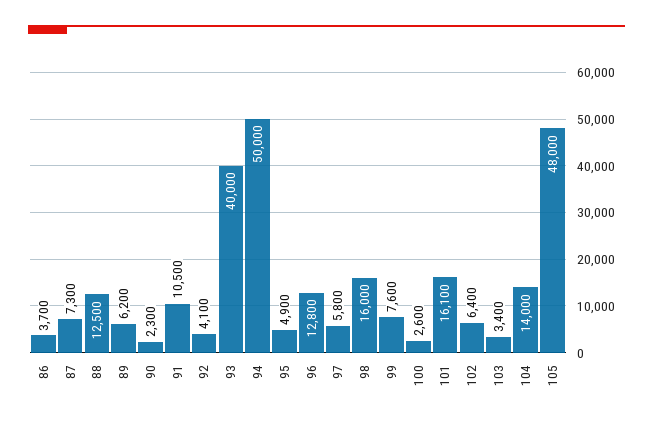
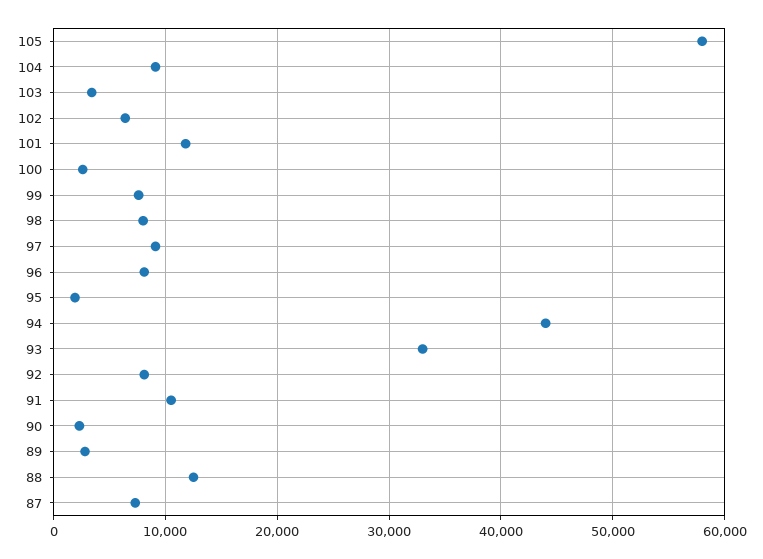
86: 3700 -> none
89: 6200 -> 3000
92: 4100 -> 8000
93: 40000 -> 33000
94: 50000 -> 44000
95: 4900 -> 2000
96: 12800 -> 8000
97: 5800 -> 9000
98: 16000 -> 8000
101: 16100 -> 12000
104: 14000 -> 9000
105: 48000 -> 58000

